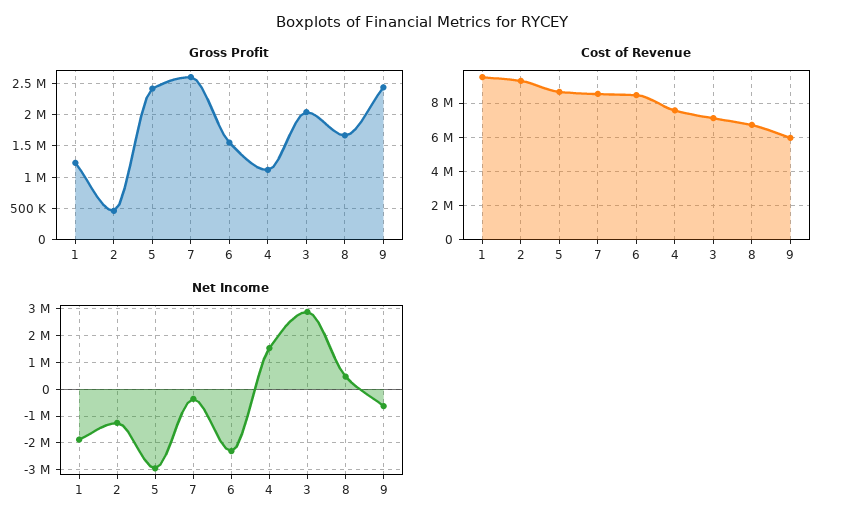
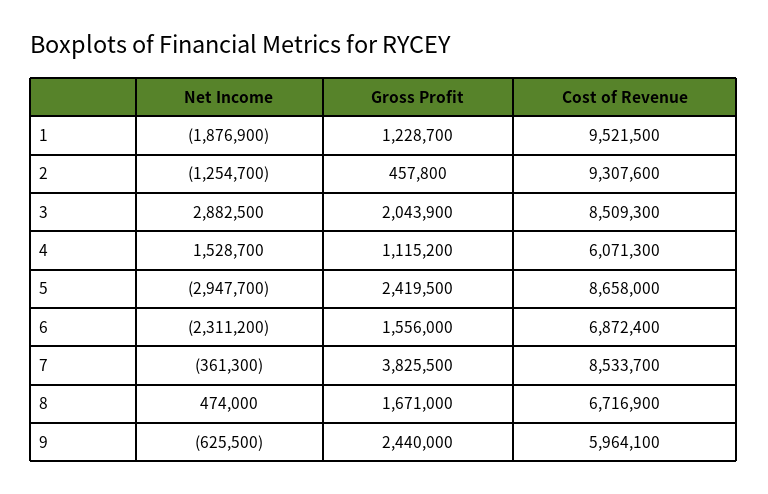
Gross Profit, 7: 2600000 -> 3825500
Cost of Revenue, 6: 8500000 -> 6872400
Cost of Revenue, 4: 7500000 -> 6071300
Cost of Revenue, 3: 7000000 -> 8509300

